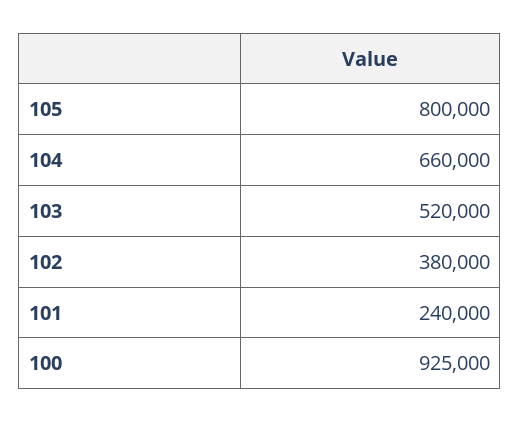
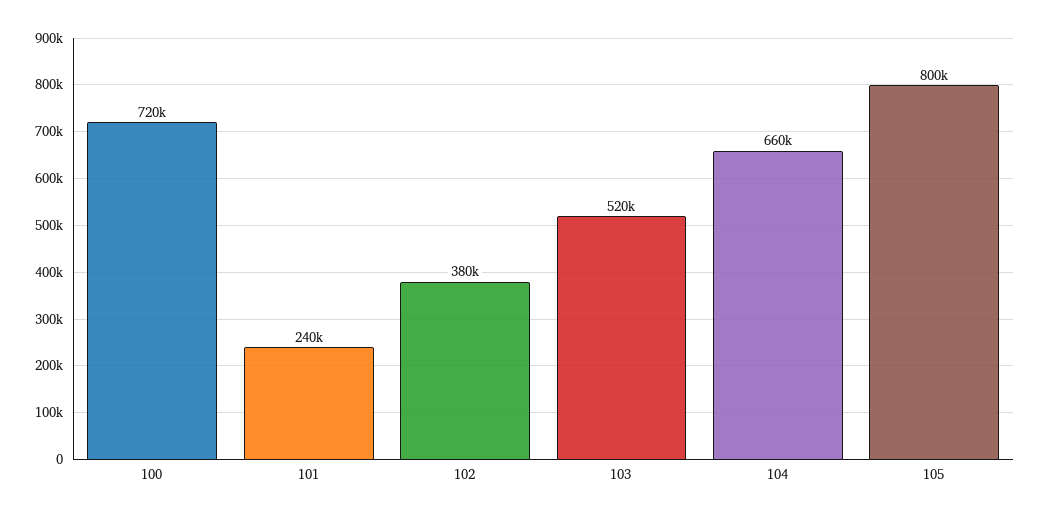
100: 925000 -> 720000

